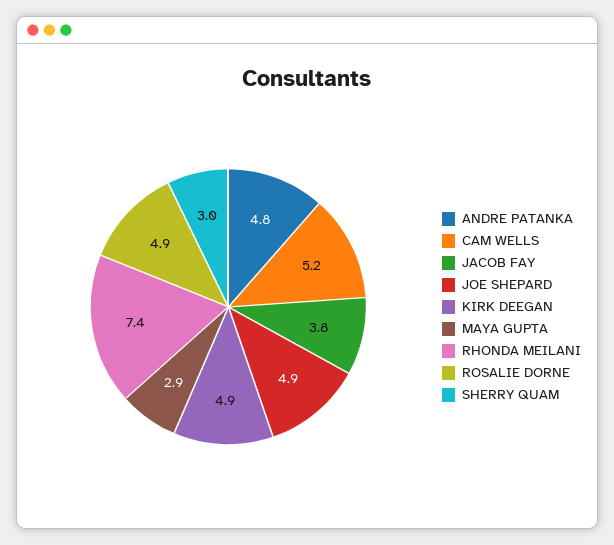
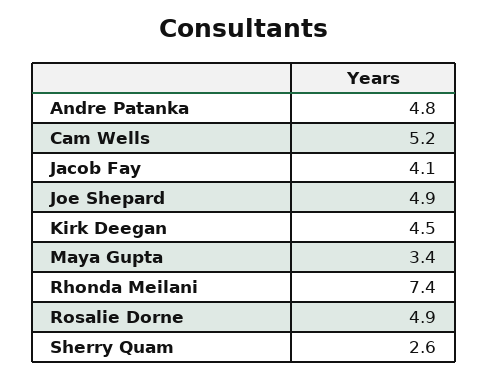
JACOB FAY: 3.8 -> 4.1
KIRK DEEGAN: 4.9 -> 4.5
MAYA GUPTA: 2.9 -> 3.4
SHERRY QUAM: 3 -> 2.6

